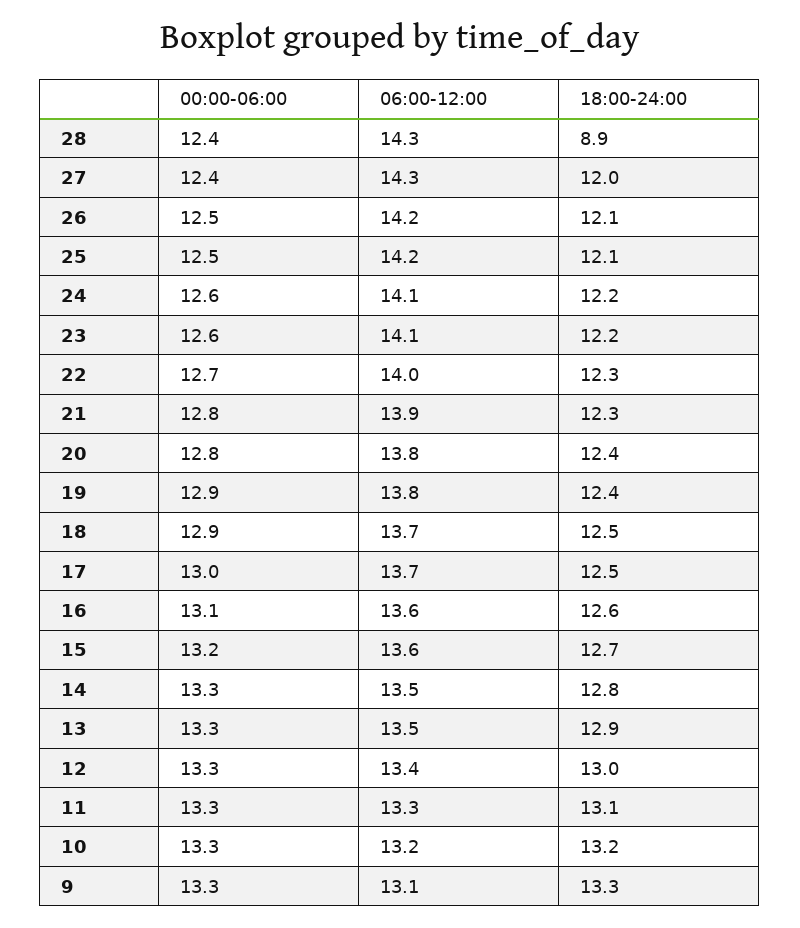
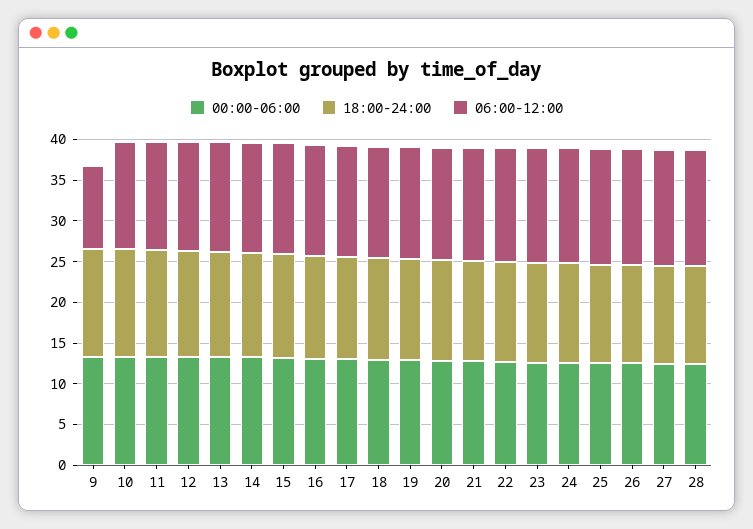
18:00-24:00, 28: 8.9 -> 12
06:00-12:00, 9: 13.1 -> 10

